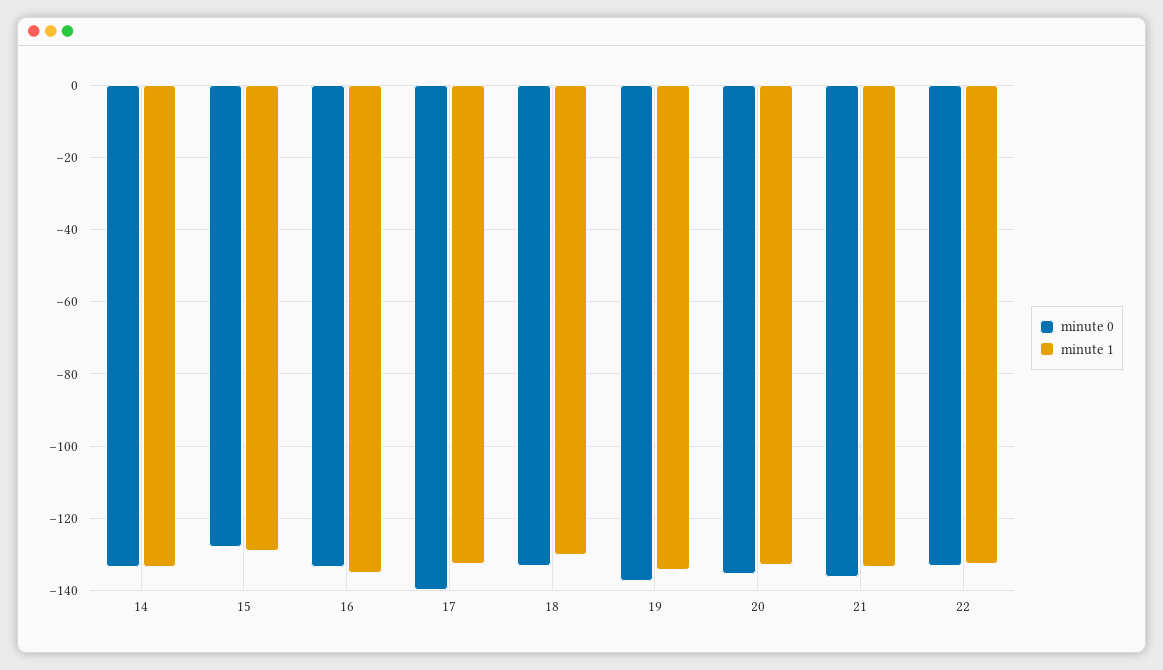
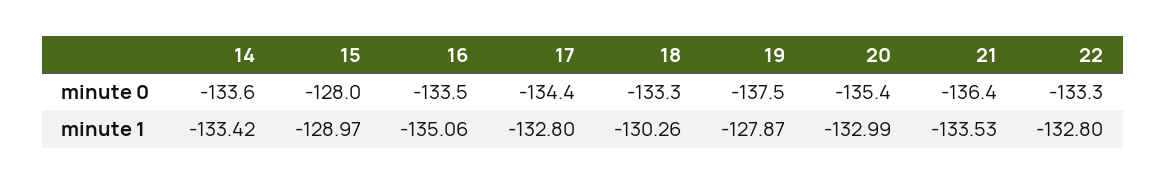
minute 0, 17: -140 -> -134.4
minute 1, 19: -134 -> -127.87

